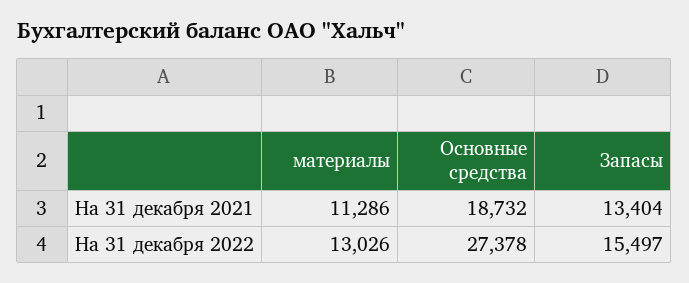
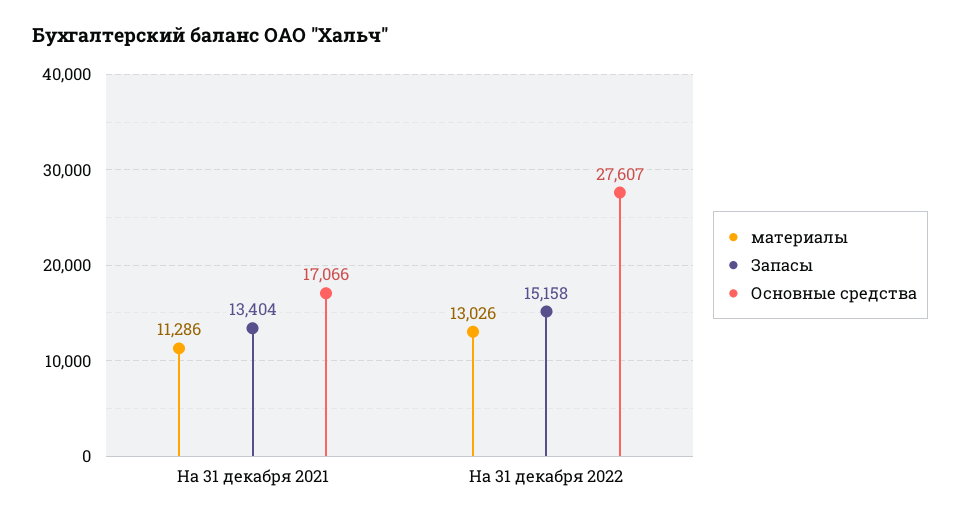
Основные средства, На 31 декабря 2021: 18732 -> 17066
Основные средства, На 31 декабря 2022: 27378 -> 27607
Запасы, На 31 декабря 2022: 15497 -> 15158

